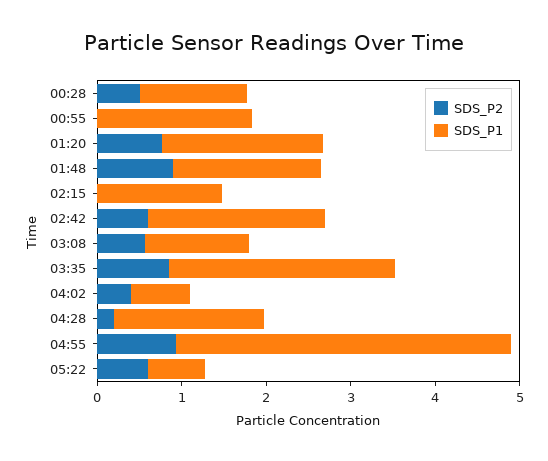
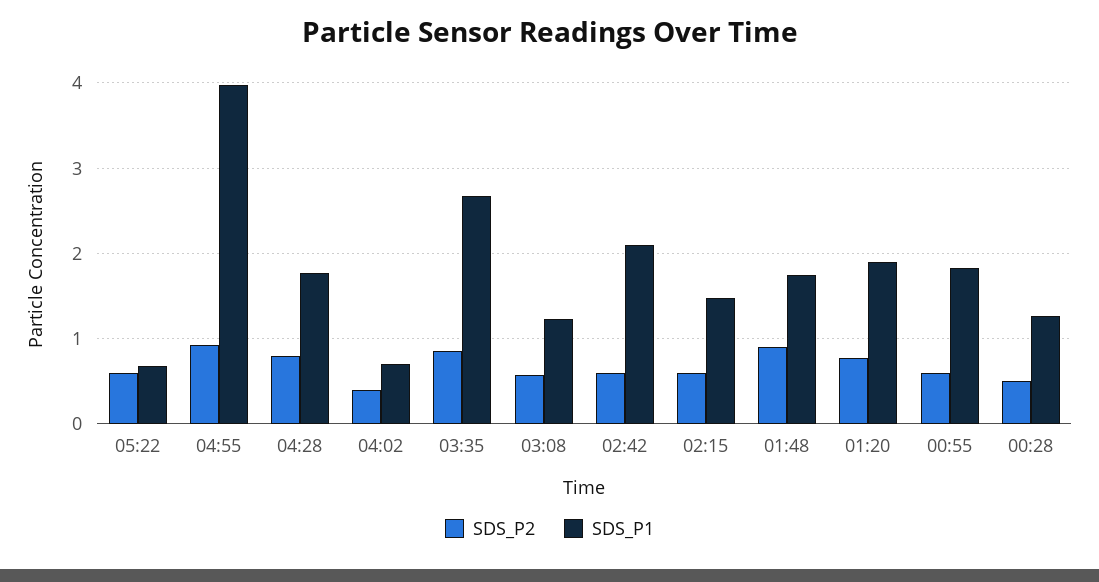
SDS_P2, 00:55: 0 -> 0.6
SDS_P2, 02:15: 0 -> 0.6
SDS_P2, 04:28: 0.2 -> 0.8

